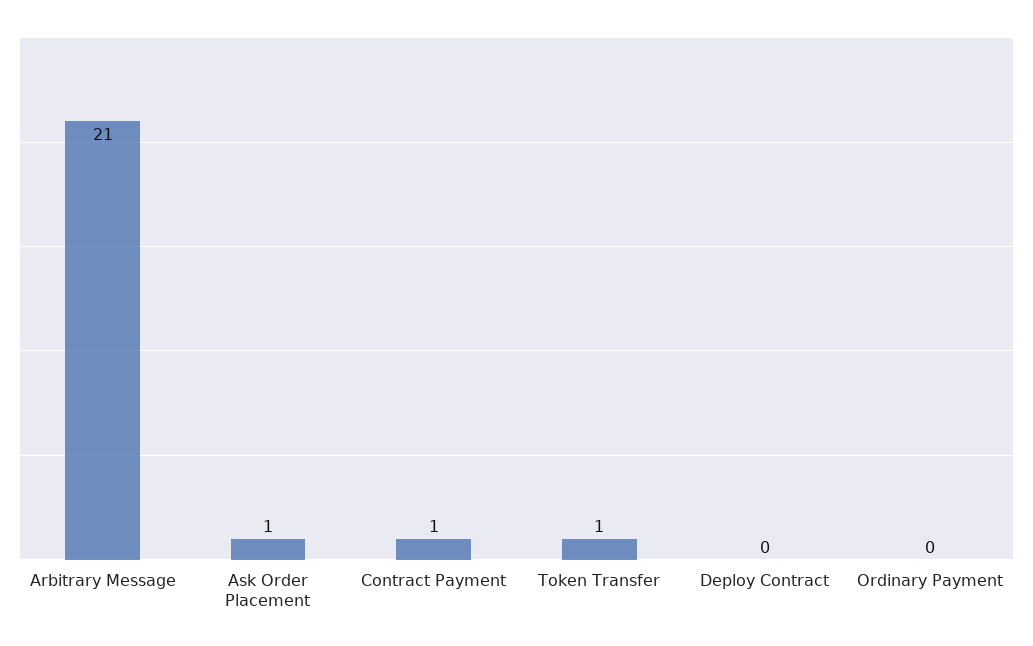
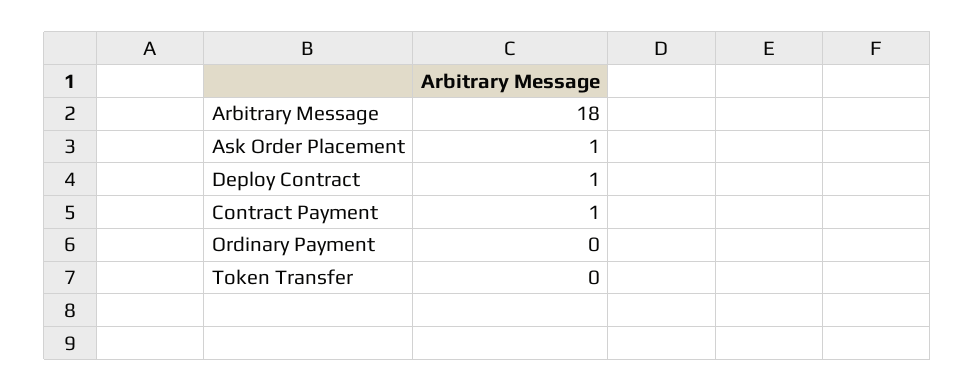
Arbitrary Message: 21 -> 18
Token Transfer: 1 -> 0
Deploy Contract: 0 -> 1

